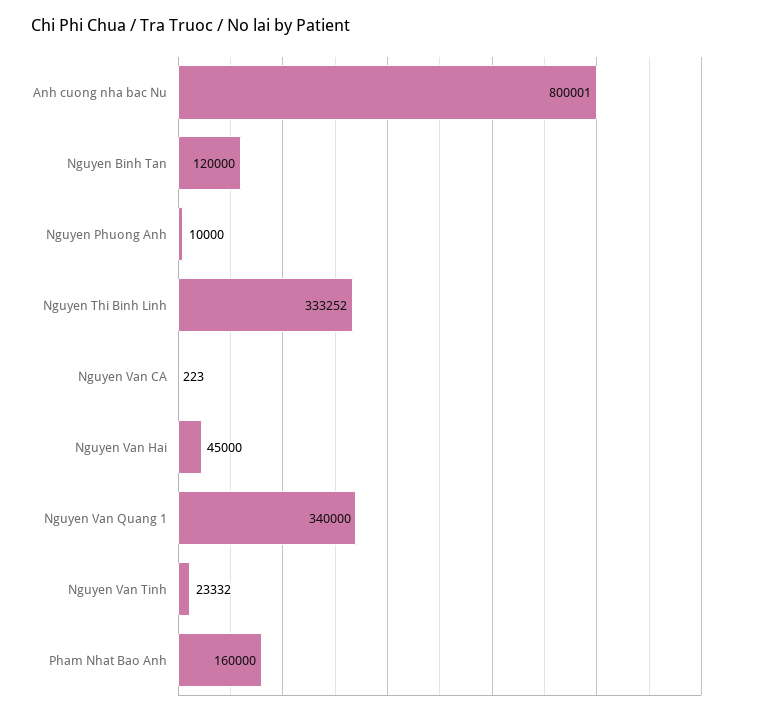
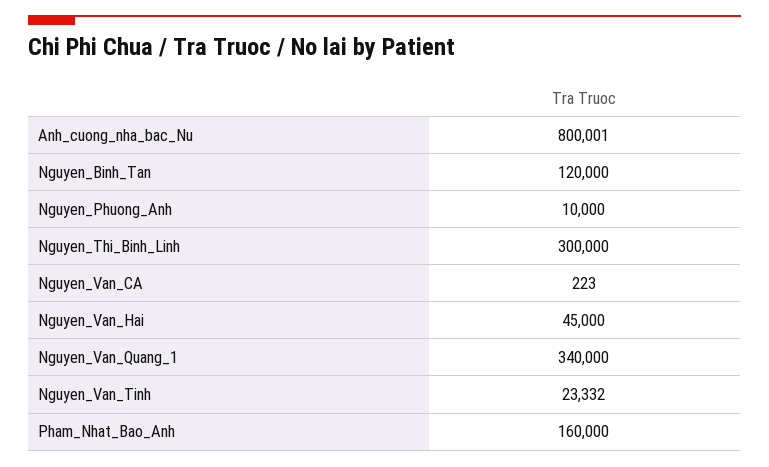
Nguyen Thi Binh Linh: 333252 -> 300000

